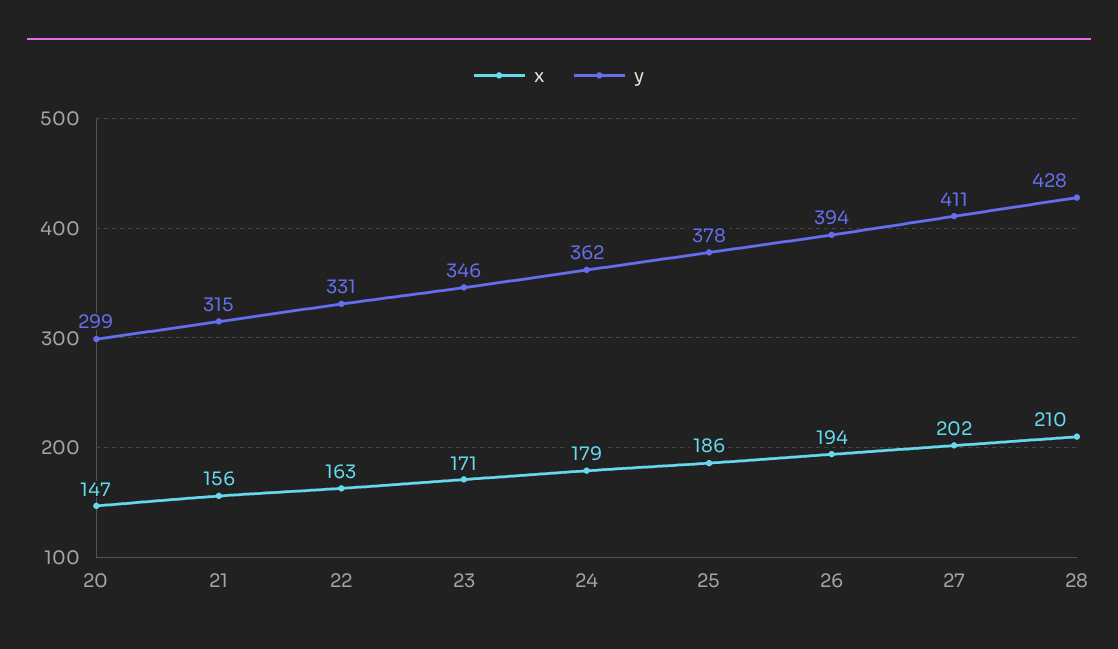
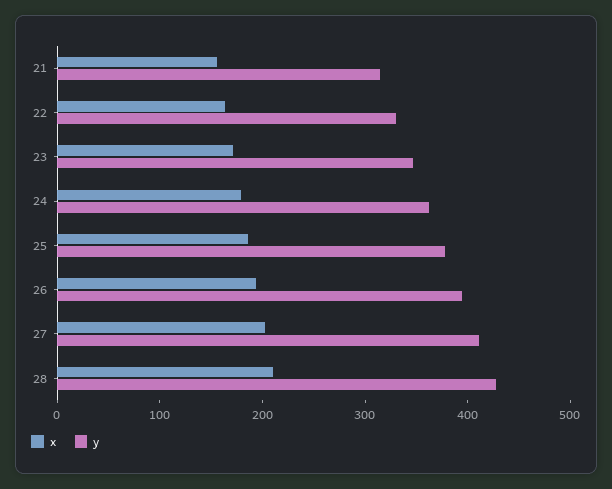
x, 20: 147 -> none
y, 20: 299 -> none

